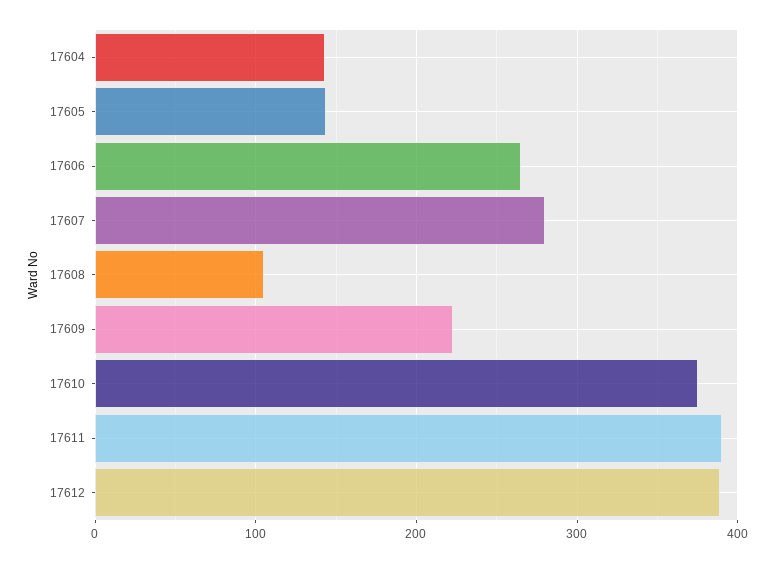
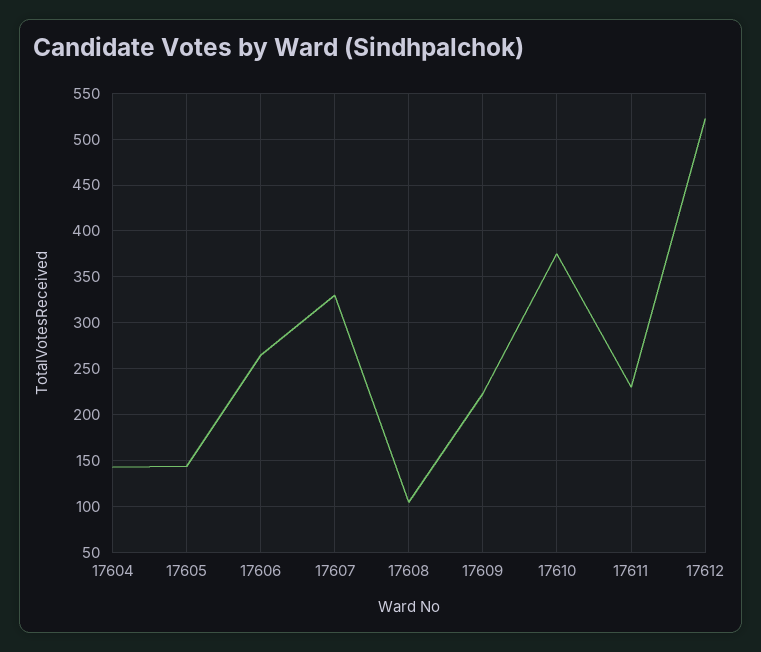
17607: 280 -> 330
17611: 390 -> 230
17612: 390 -> 520

